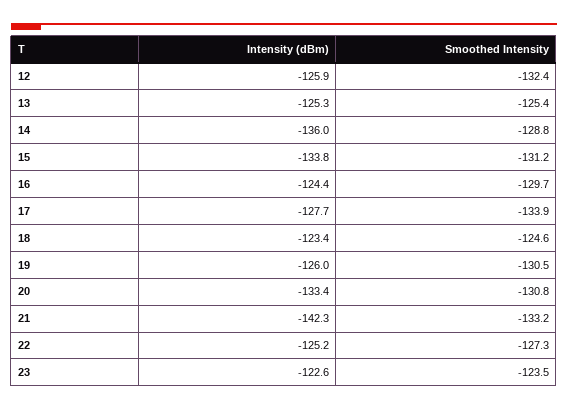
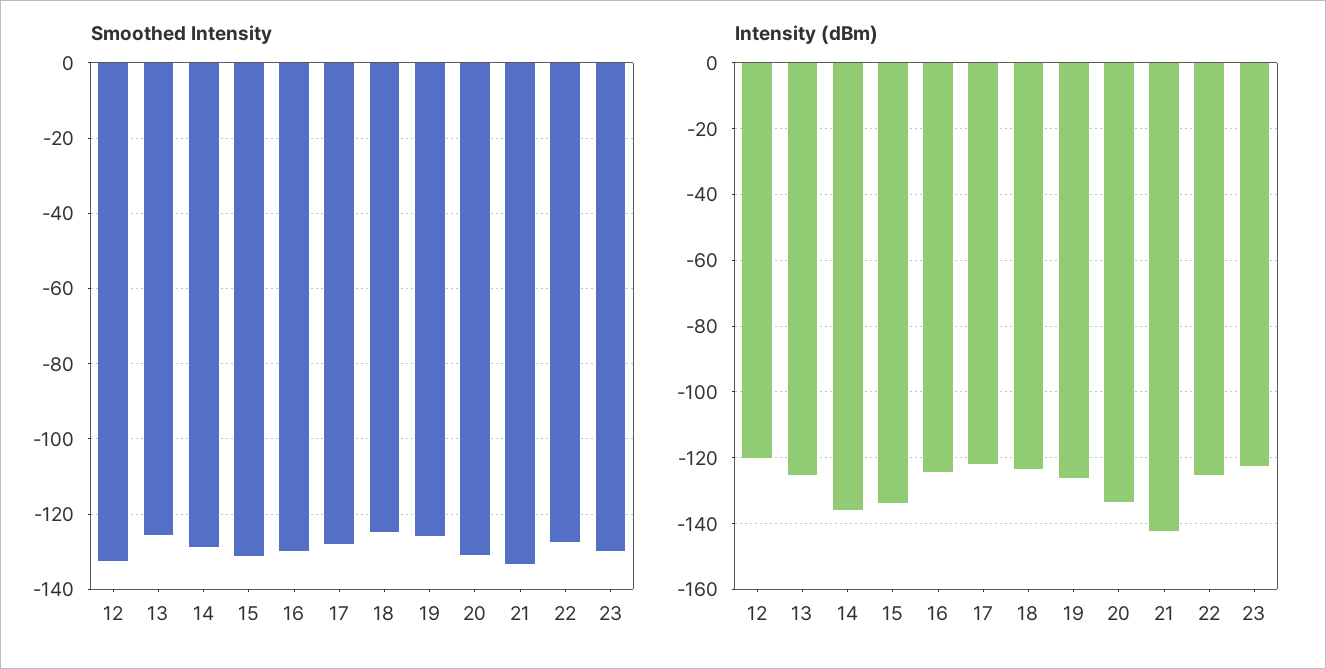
Intensity (dBm), 12: -125.9 -> -120
Intensity (dBm), 17: -127.7 -> -122
Smoothed Intensity, 17: -133.9 -> -128
Smoothed Intensity, 19: -130.5 -> -126
Smoothed Intensity, 23: -123.5 -> -130

